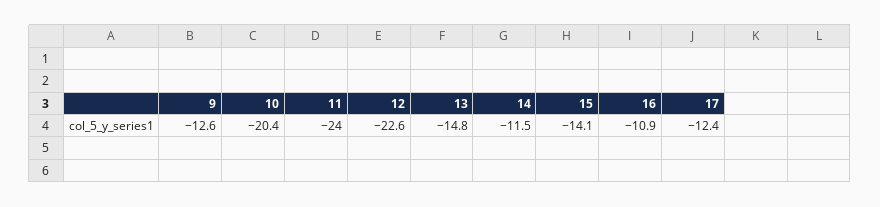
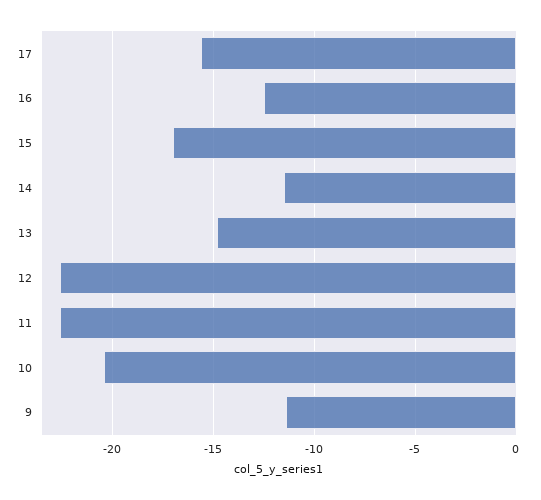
9: -12.6 -> -11.5
11: -24 -> -22.5
15: -14.1 -> -17
16: -10.9 -> -12.5
17: -12.4 -> -15.5

